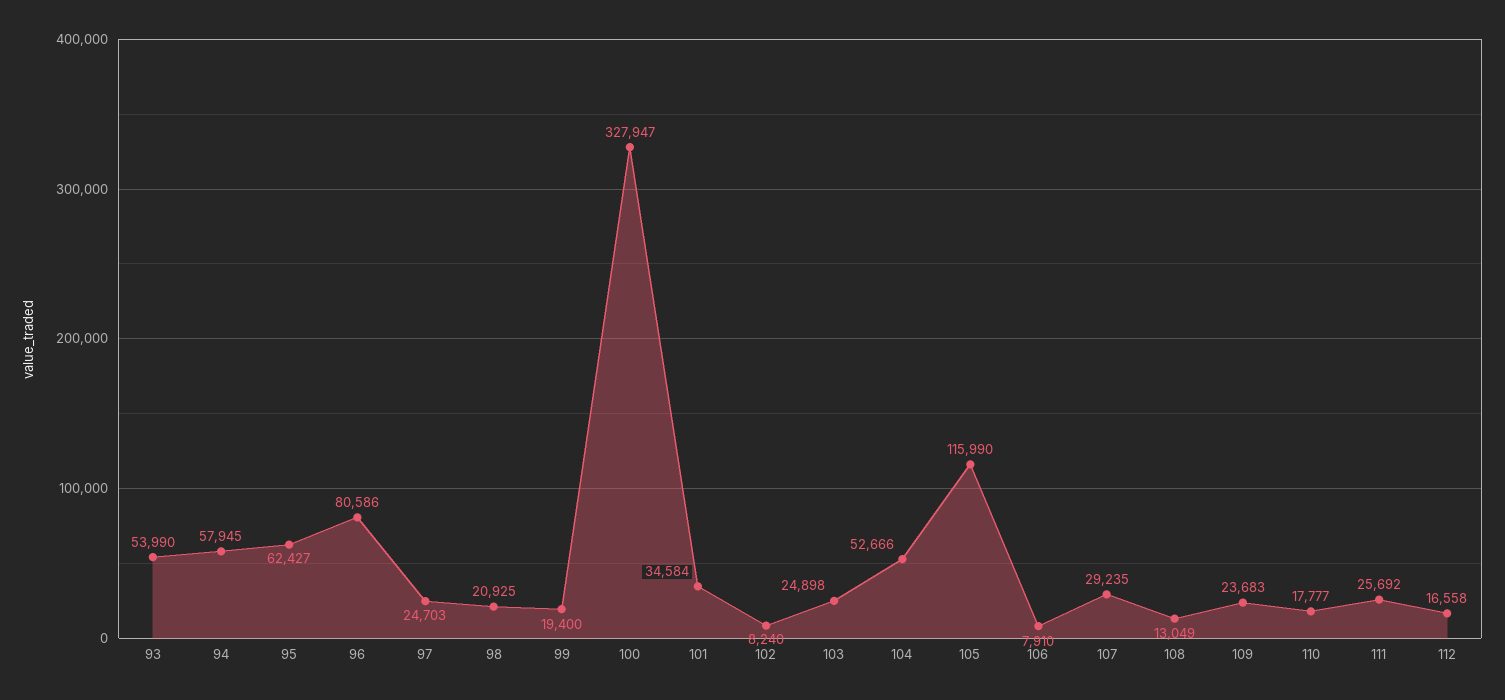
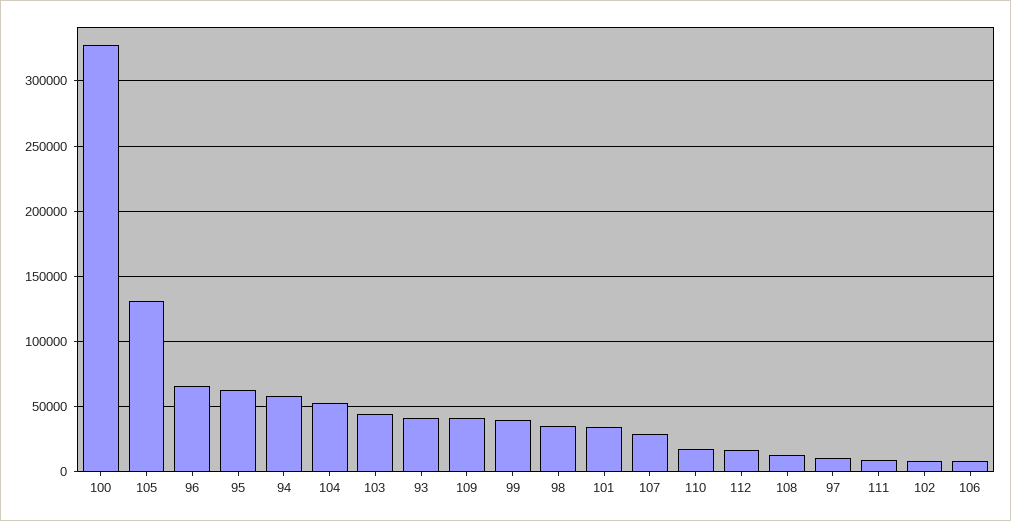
93: 53990 -> 40000
96: 80586 -> 65000
97: 24703 -> 10000
98: 20925 -> 35000
99: 19400 -> 40000
103: 24898 -> 45000
105: 115990 -> 130000
109: 23683 -> 40000
111: 25692 -> 10000

